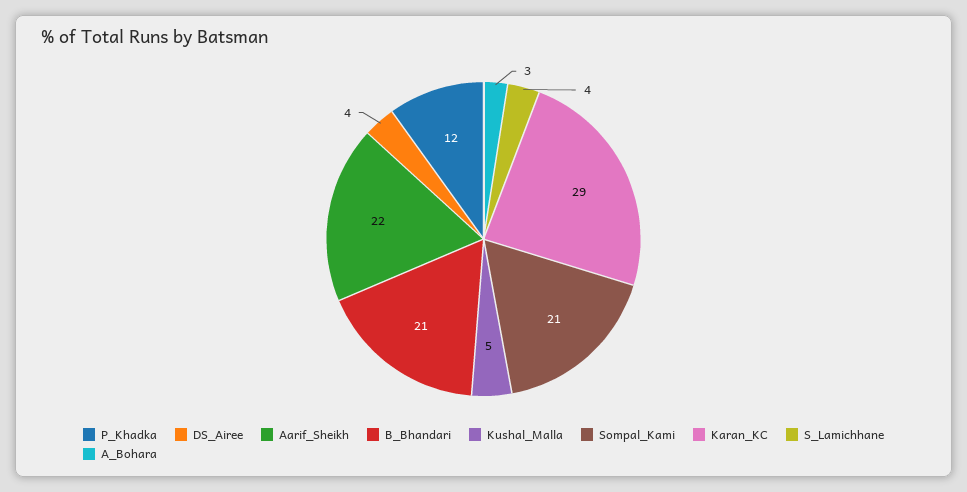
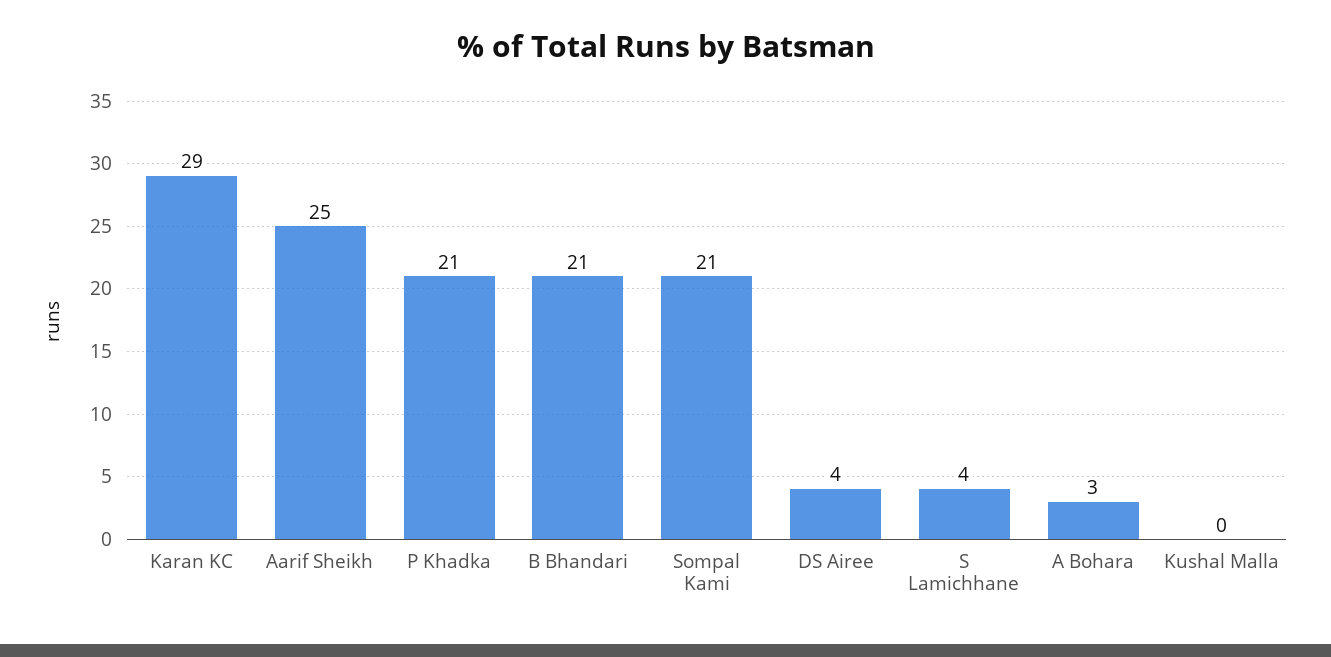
P_Khadka: 12 -> 21
Aarif_Sheikh: 22 -> 25
Kushal_Malla: 5 -> 0

